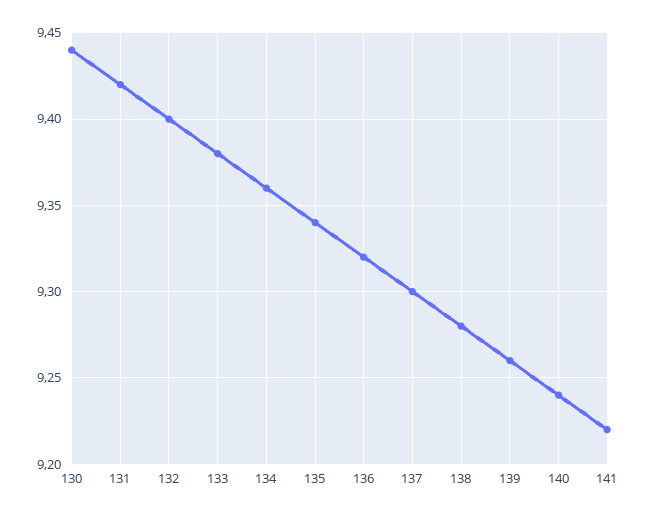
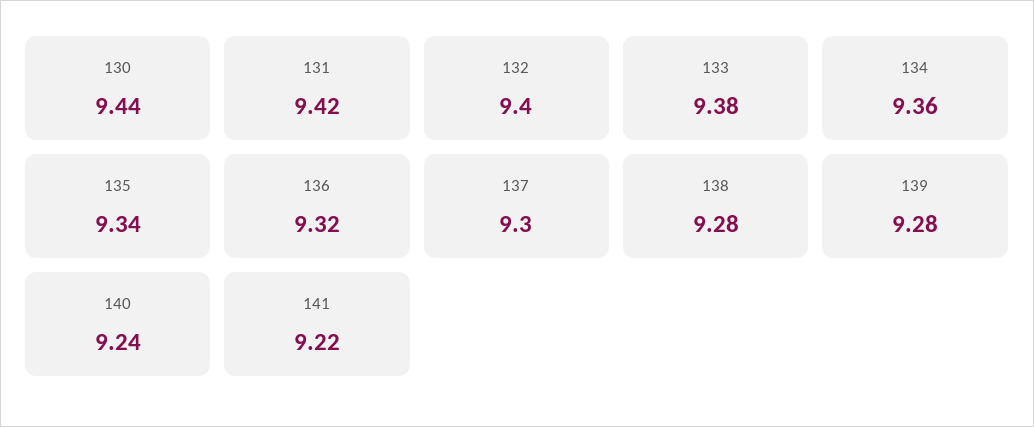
139: 9.26 -> 9.28

